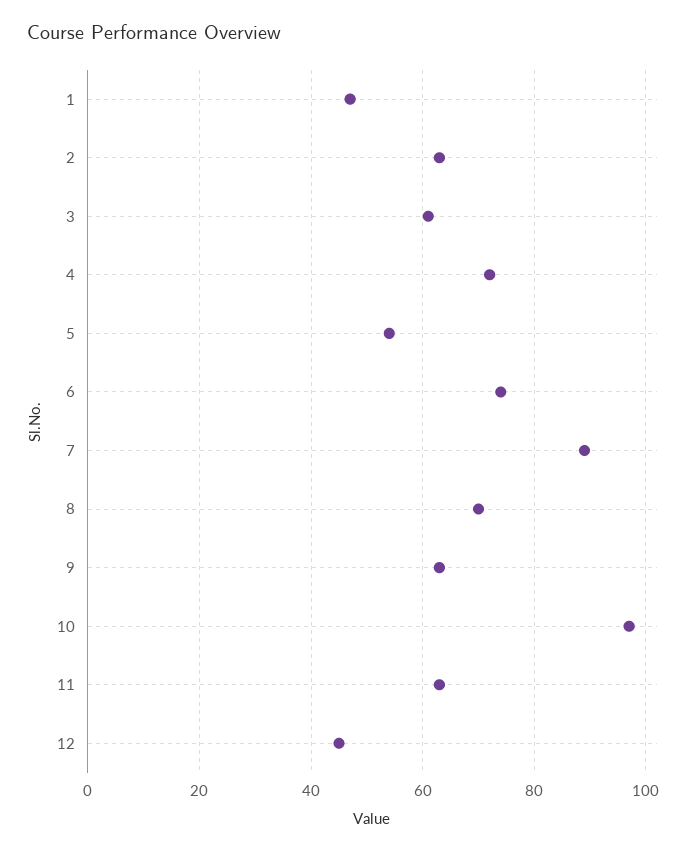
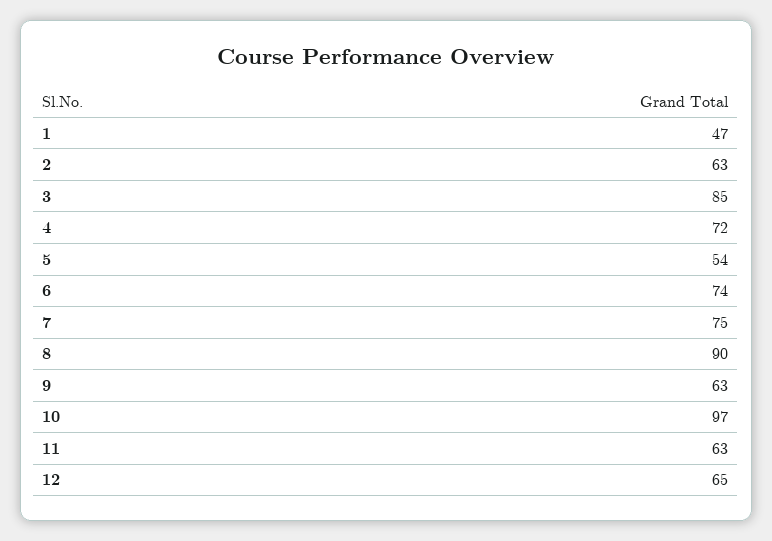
3: 60 -> 85
7: 90 -> 75
8: 70 -> 90
12: 45 -> 65

